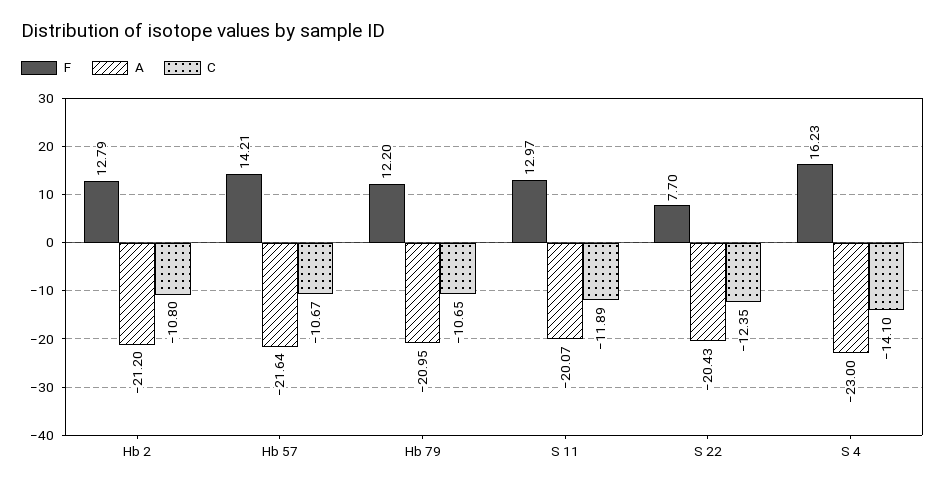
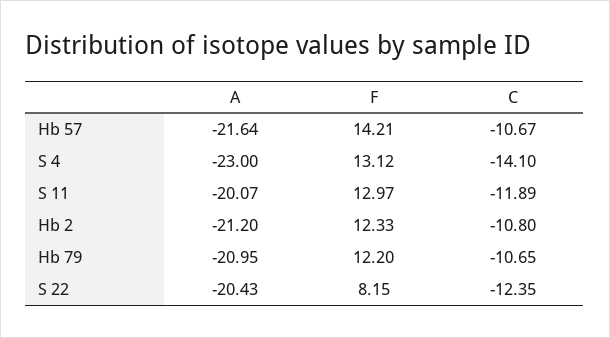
F, Hb 2: 12.79 -> 12.33
F, S 22: 7.7 -> 8.15
F, S 4: 16.23 -> 13.12

